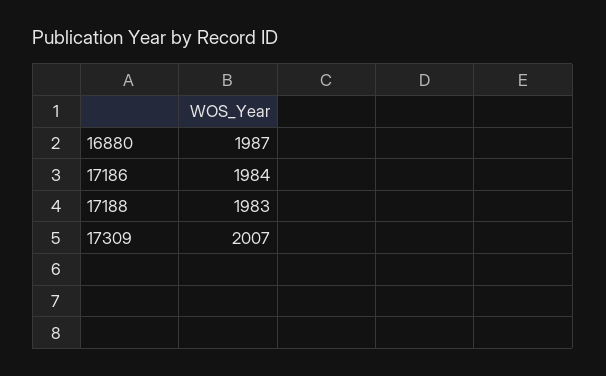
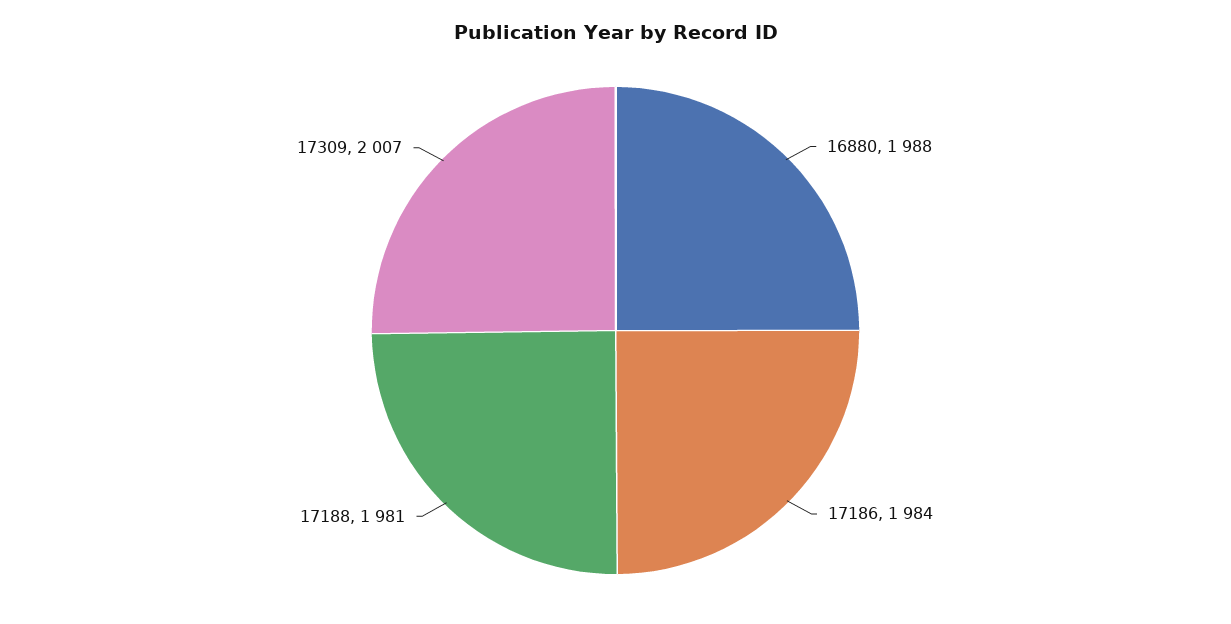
16880: 1987 -> 1988
17188: 1983 -> 1981

